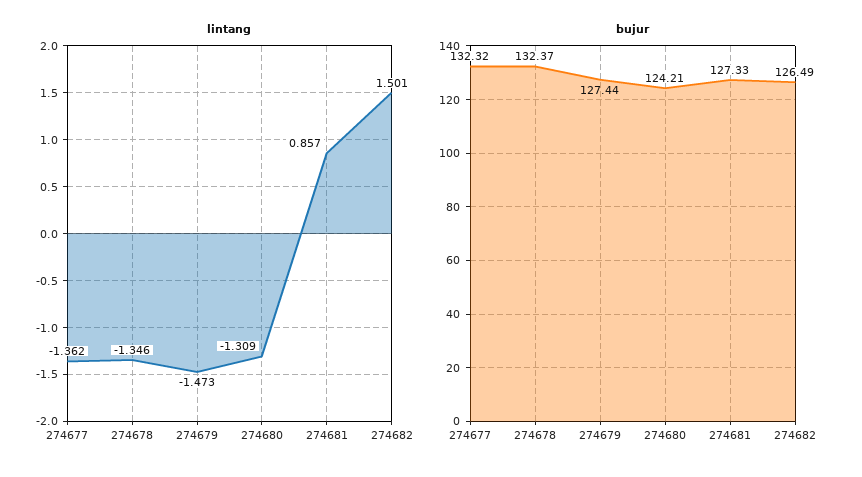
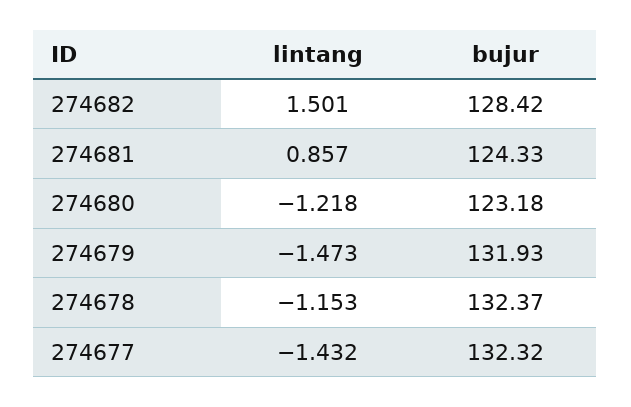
lintang, 274677: -1.362 -> -1.432
lintang, 274678: -1.346 -> -1.153
lintang, 274680: -1.309 -> -1.218
bujur, 274679: 127.44 -> 131.93
bujur, 274680: 124.21 -> 123.18
bujur, 274681: 127.33 -> 124.33
bujur, 274682: 126.49 -> 128.42

